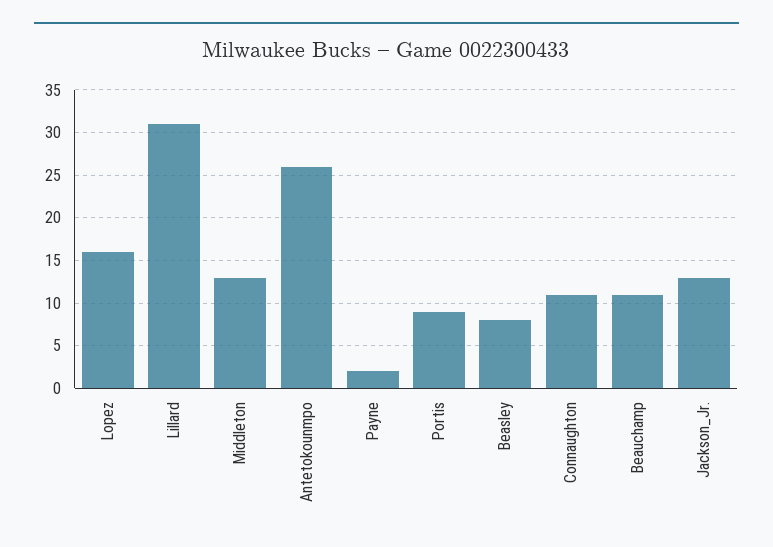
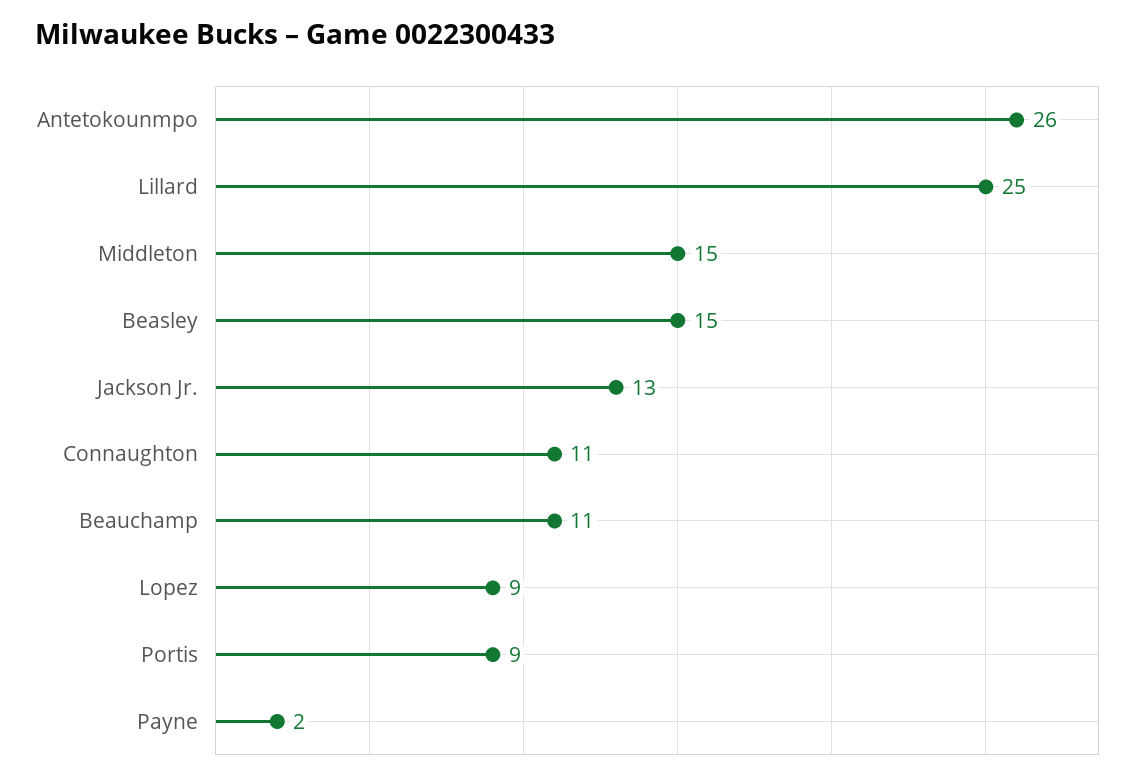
Lopez: 16 -> 9
Lillard: 31 -> 25
Middleton: 13 -> 15
Beasley: 8 -> 15

